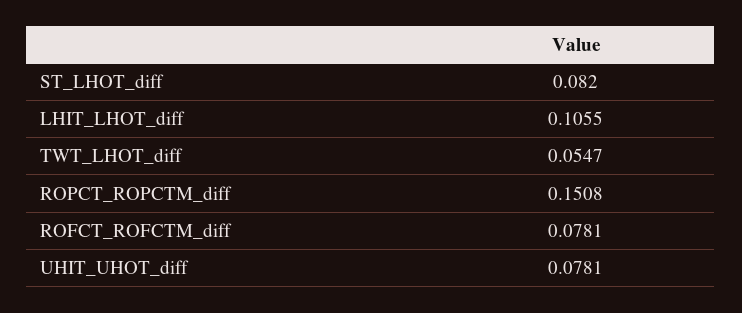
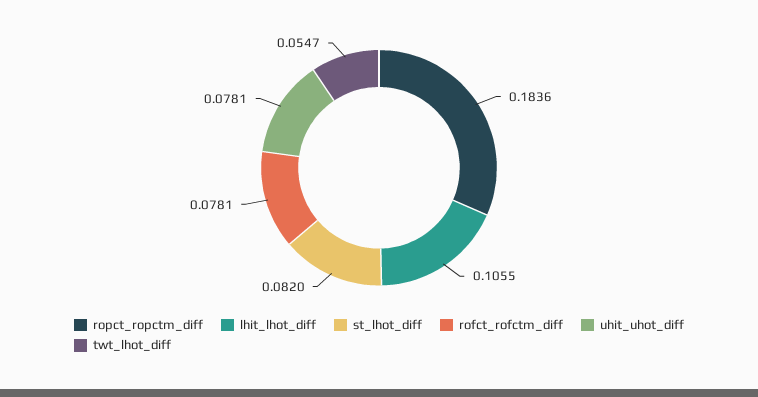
ROPCT_ROPCTM_diff: 0.1508 -> 0.1836

